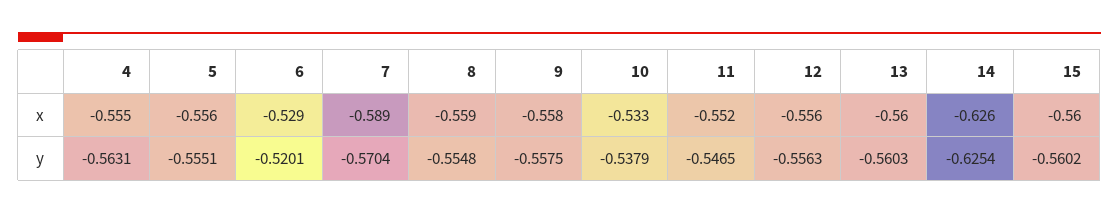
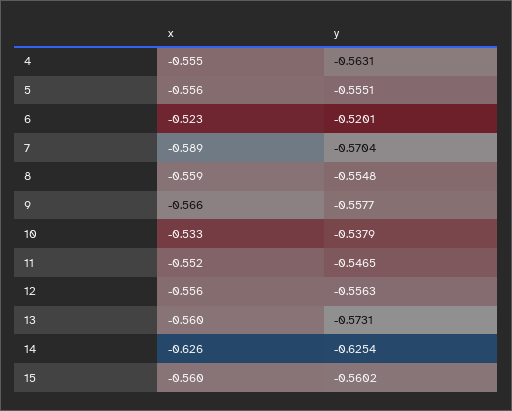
6, x: -0.529 -> -0.523
9, x: -0.558 -> -0.566
9, y: -0.5575 -> -0.5577
13, y: -0.5603 -> -0.5731

